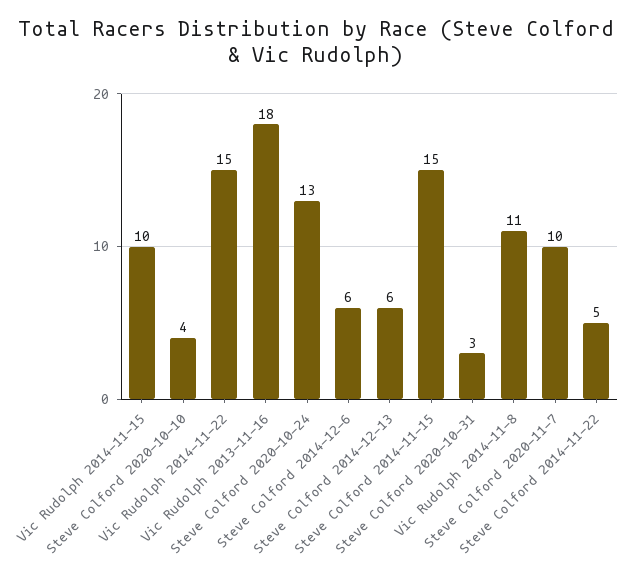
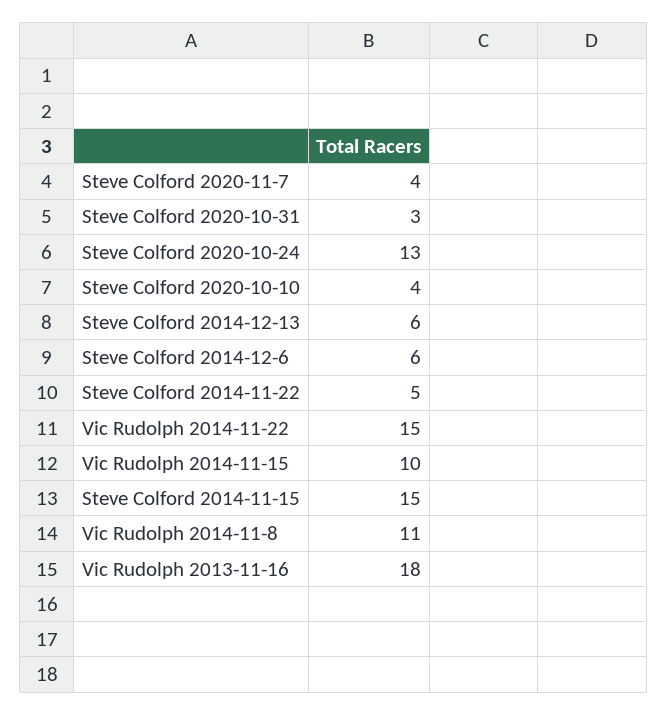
Steve Colford 2020-11-7: 10 -> 4

